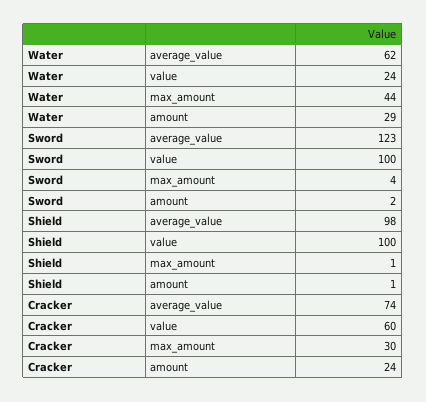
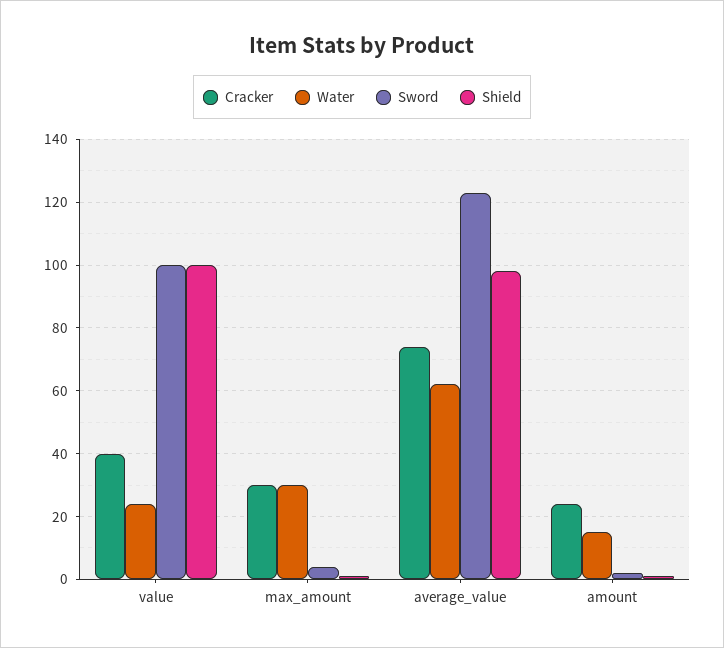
Water, max_amount: 44 -> 30
Water, amount: 29 -> 15
Cracker, value: 60 -> 40

